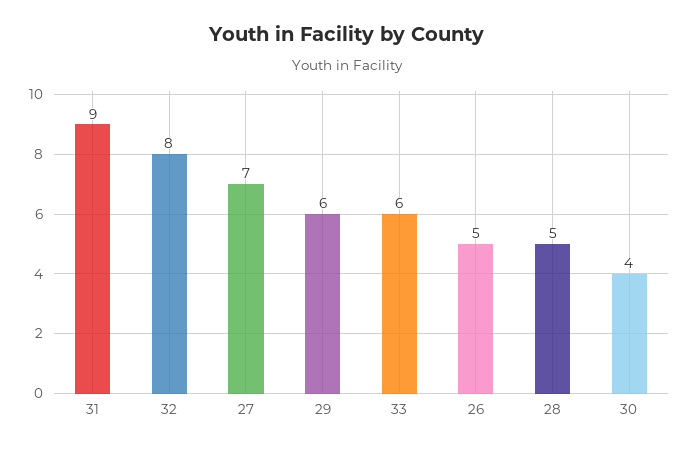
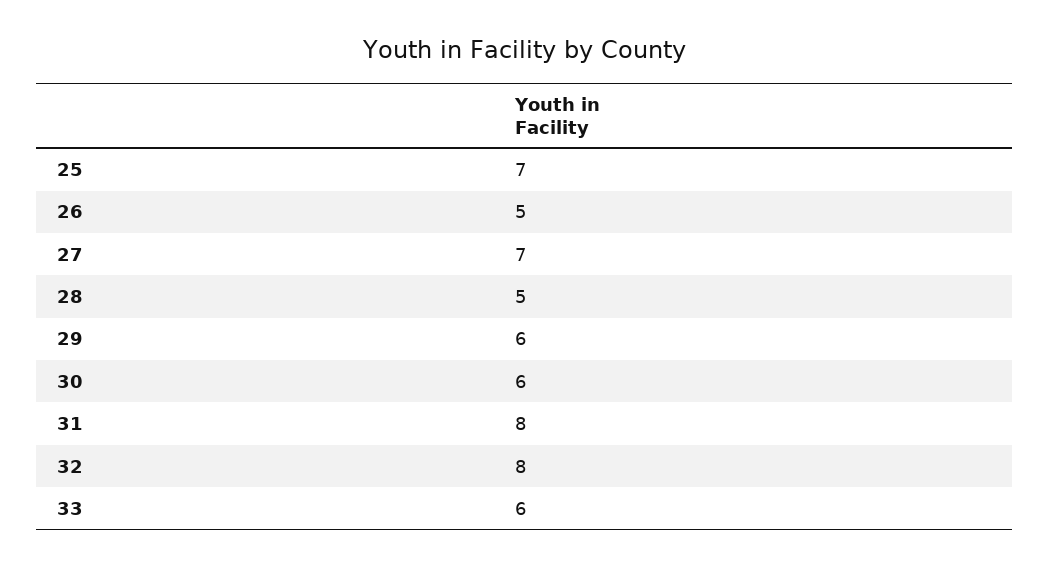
31: 9 -> 8
30: 4 -> 6
25: none -> 7

